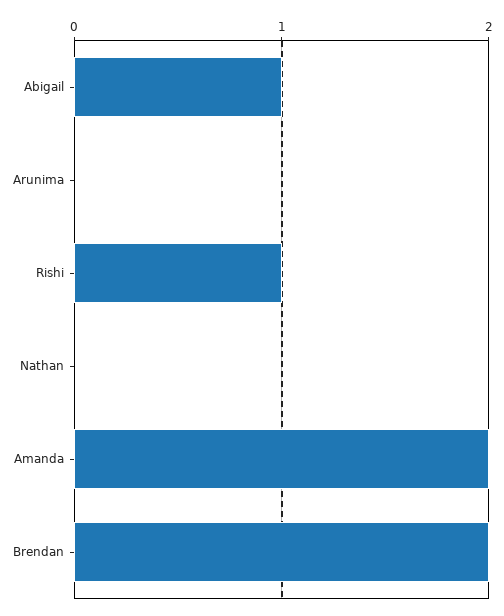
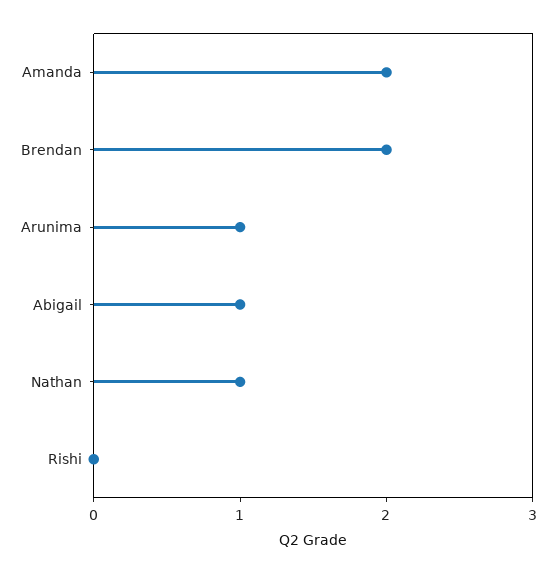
Arunima: 0 -> 1
Rishi: 1 -> 0
Nathan: 0 -> 1

